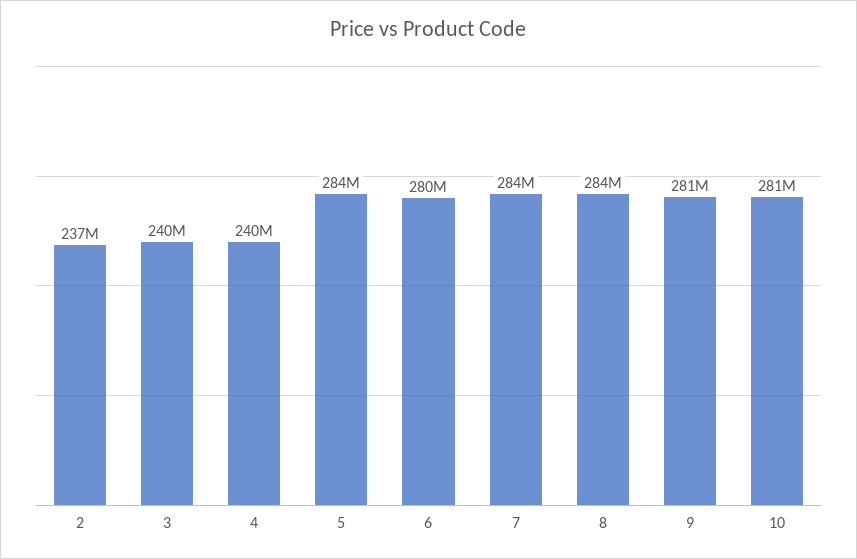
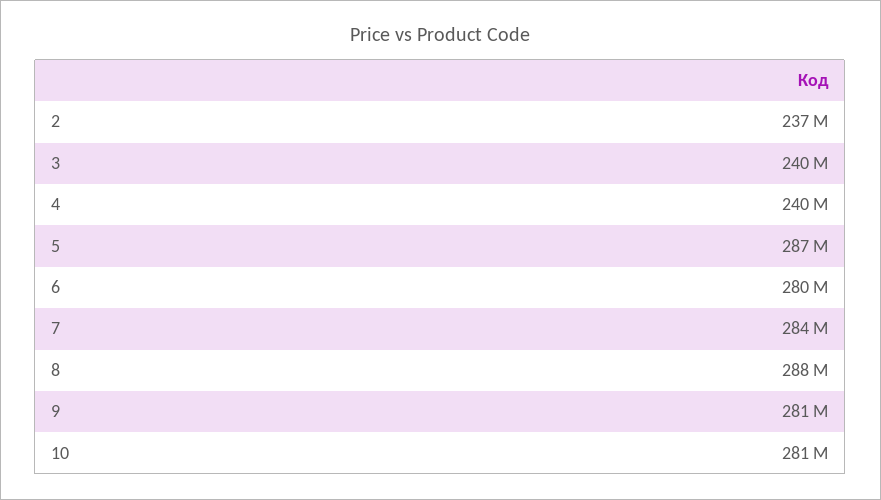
5: 284000000 -> 287000000
8: 284000000 -> 288000000

